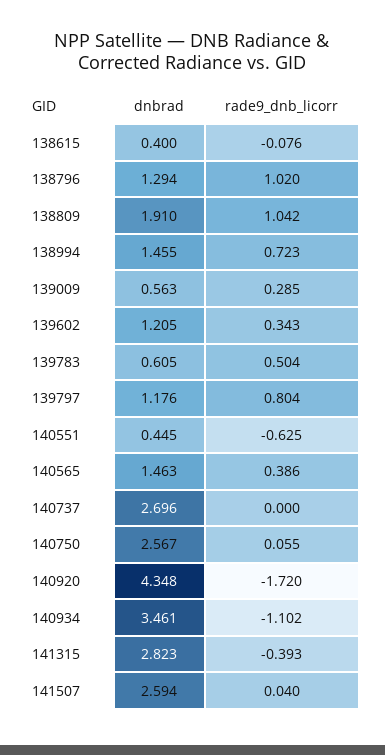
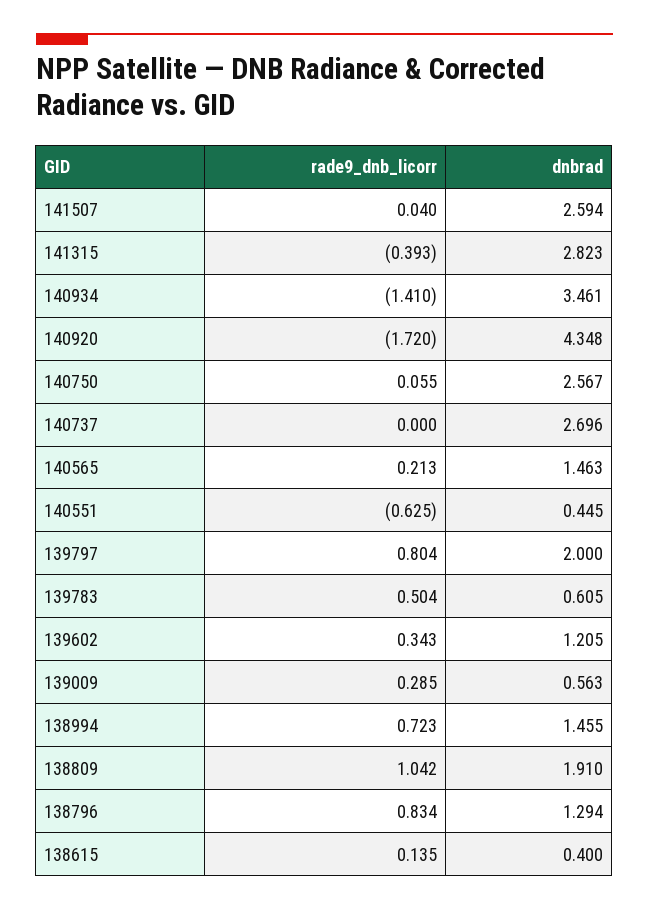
rade9_dnb_licorr, 138615: -0.076 -> 0.135
rade9_dnb_licorr, 138796: 1.02 -> 0.834
dnbrad, 139797: 1.176 -> 2
rade9_dnb_licorr, 140565: 0.386 -> 0.213
rade9_dnb_licorr, 140934: -1.102 -> -1.41

